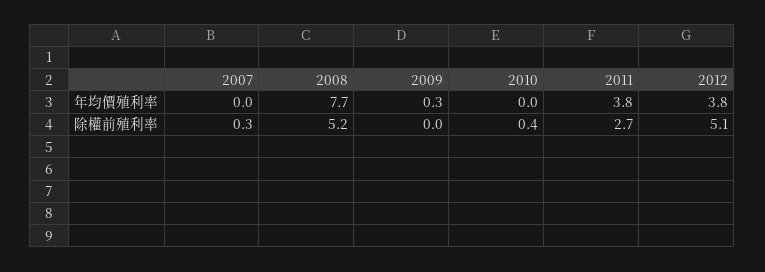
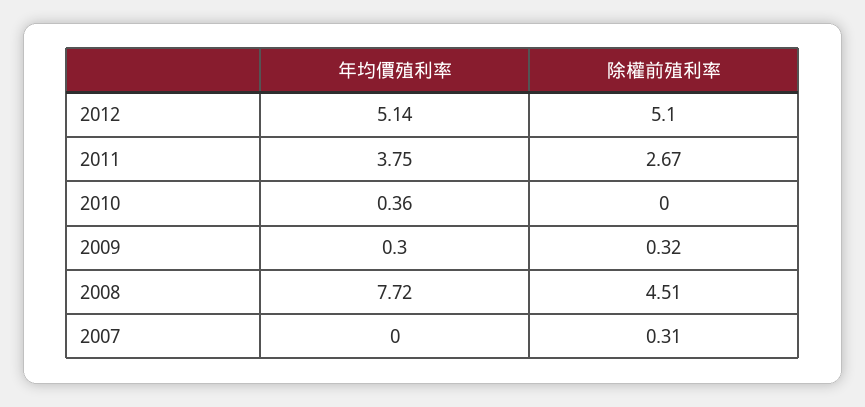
2010, 年均價殖利率: 0 -> 0.36
2012, 年均價殖利率: 3.8 -> 5.14
2008, 除權前殖利率: 5.2 -> 4.51
2009, 除權前殖利率: 0 -> 0.32
2010, 除權前殖利率: 0.4 -> 0

